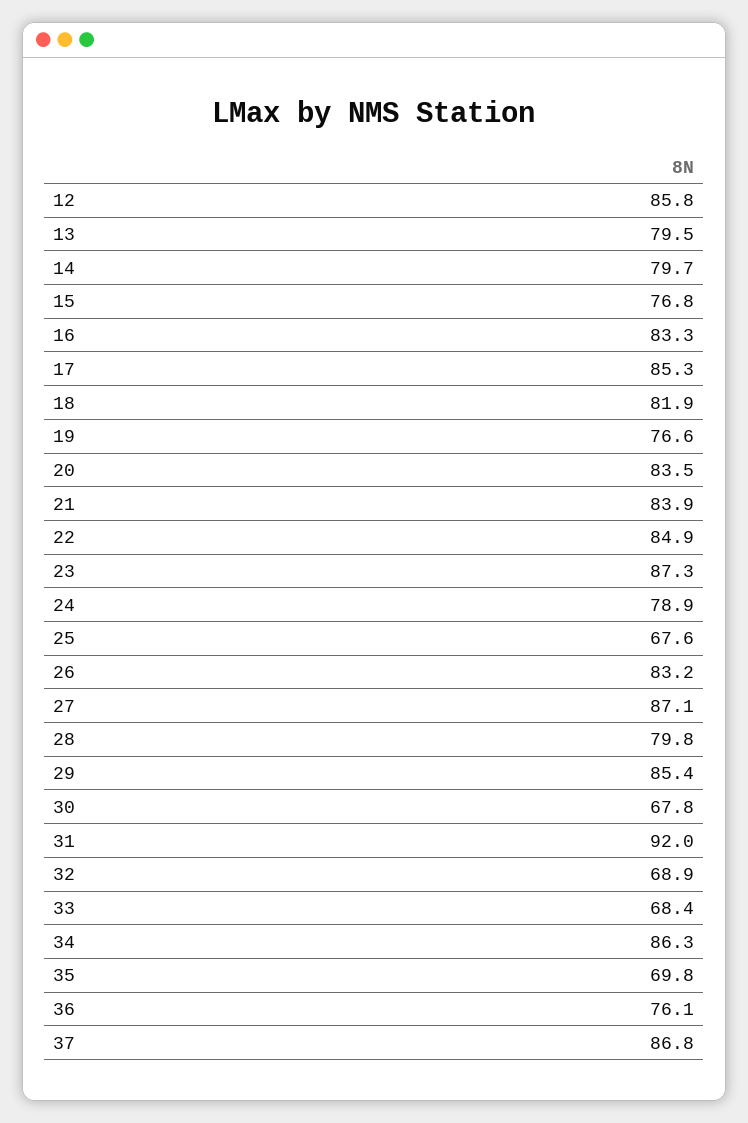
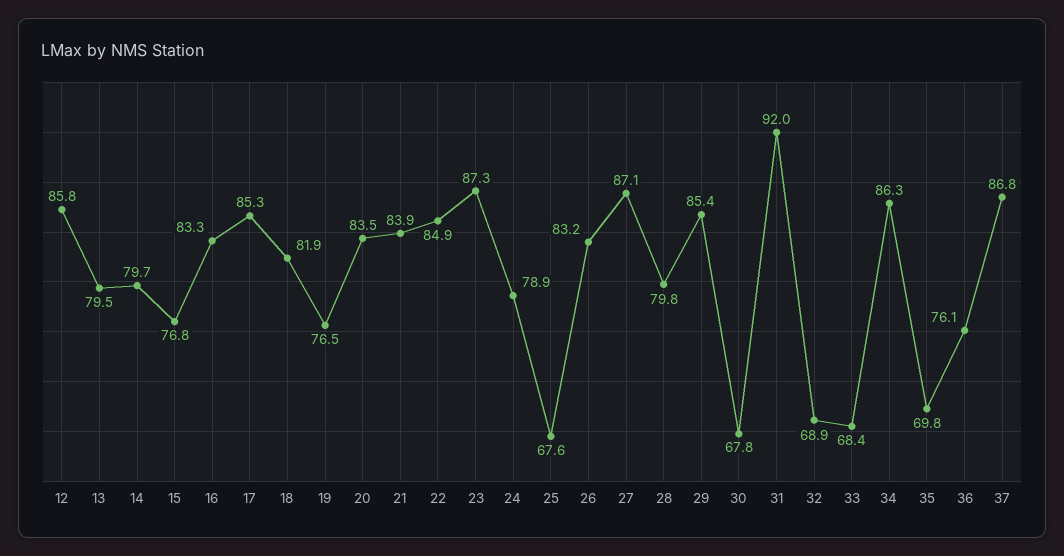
19: 76.6 -> 76.5

